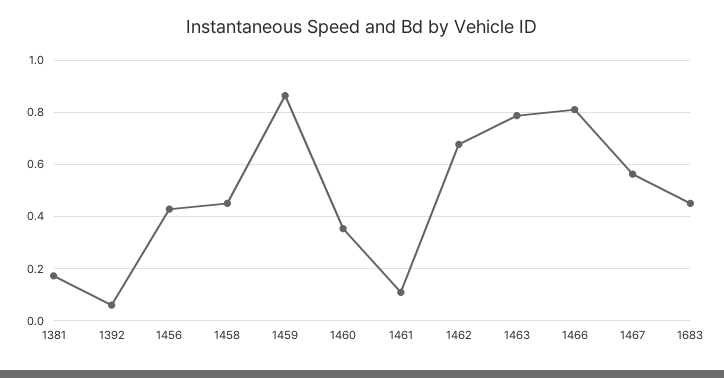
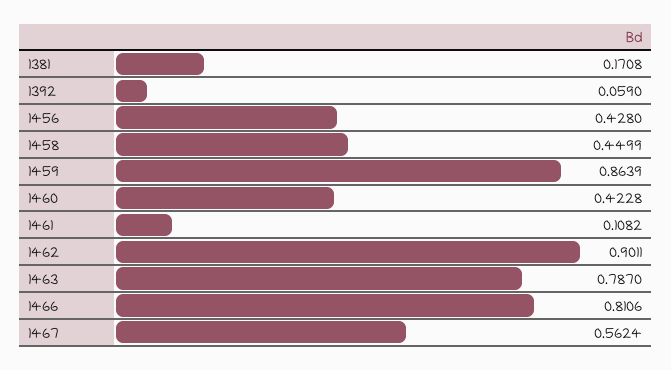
1460: 0.35 -> 0.4228
1462: 0.675 -> 0.9011
1683: 0.45 -> none

